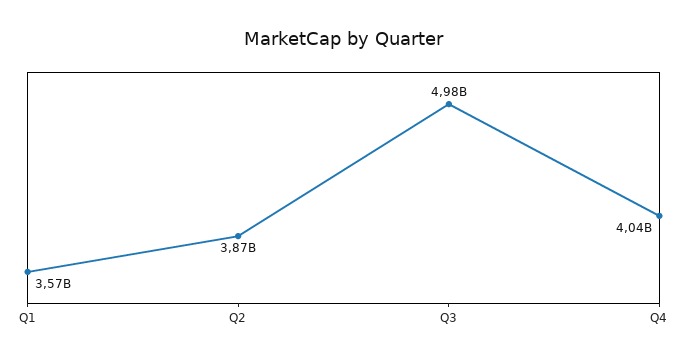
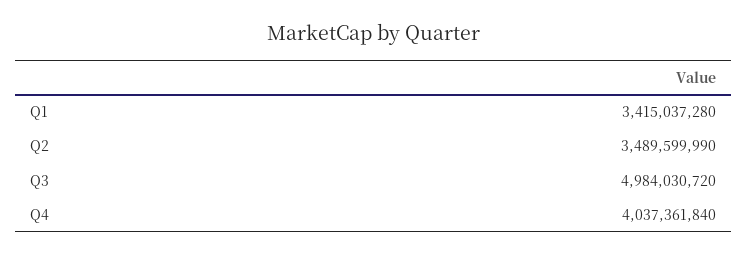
Q1: 3570000000 -> 3415037280
Q2: 3870000000 -> 3489599990

